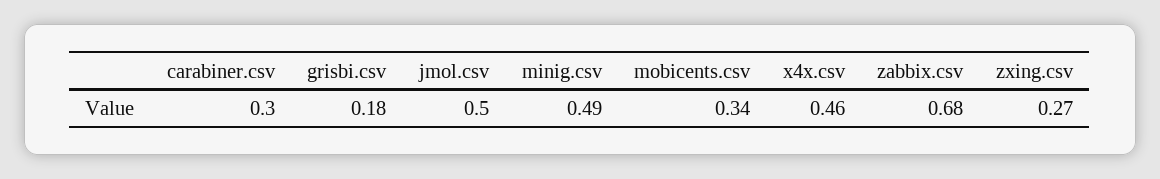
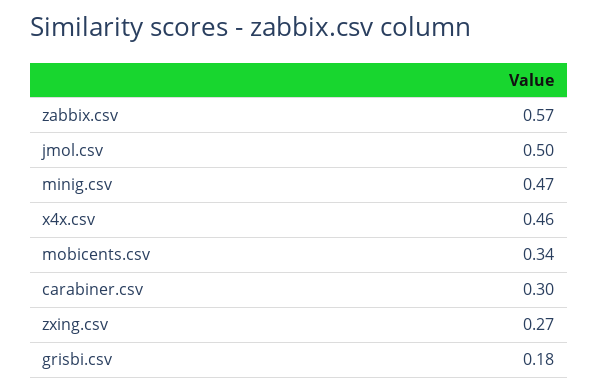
minig.csv: 0.49 -> 0.47
zabbix.csv: 0.68 -> 0.57

